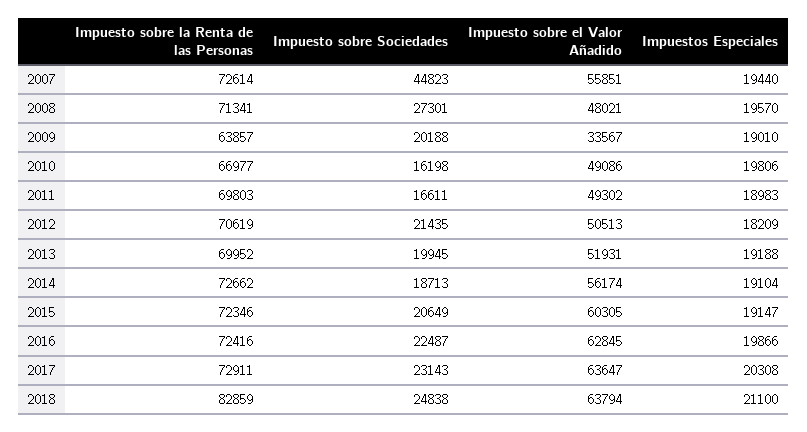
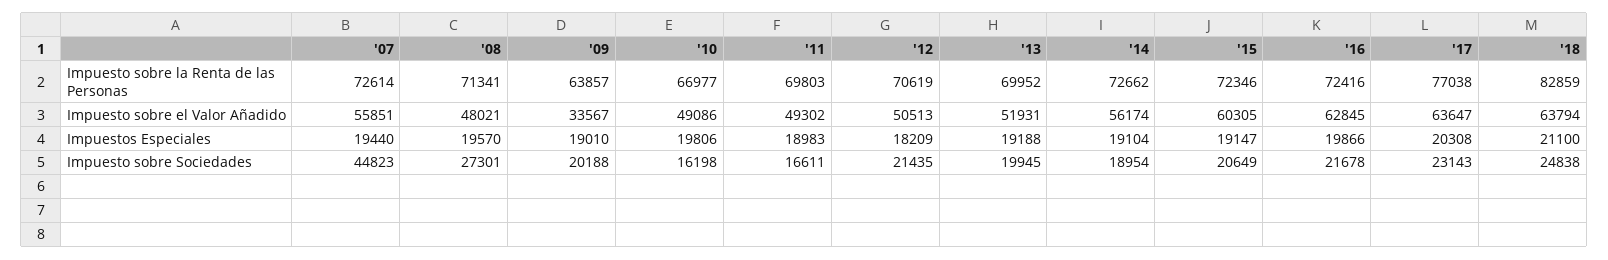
Impuesto sobre Sociedades, 2014: 18713 -> 18954
Impuesto sobre Sociedades, 2016: 22487 -> 21678
Impuesto sobre la Renta de las Personas, 2017: 72911 -> 77038

